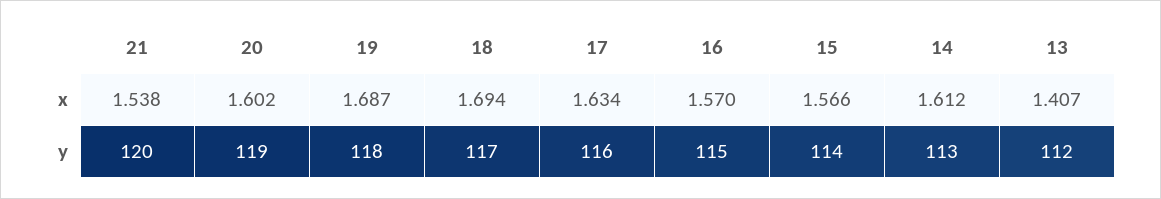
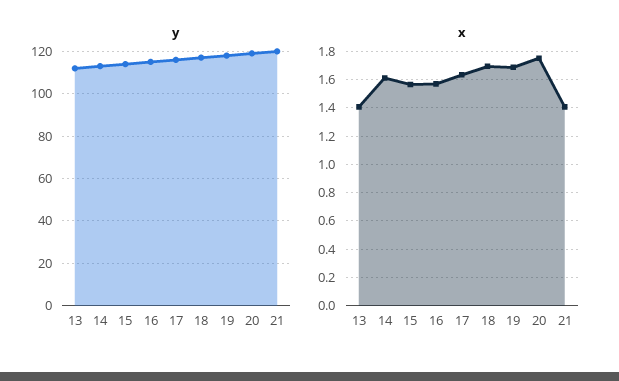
x, 21: 1.538 -> 1.4
x, 20: 1.602 -> 1.75

